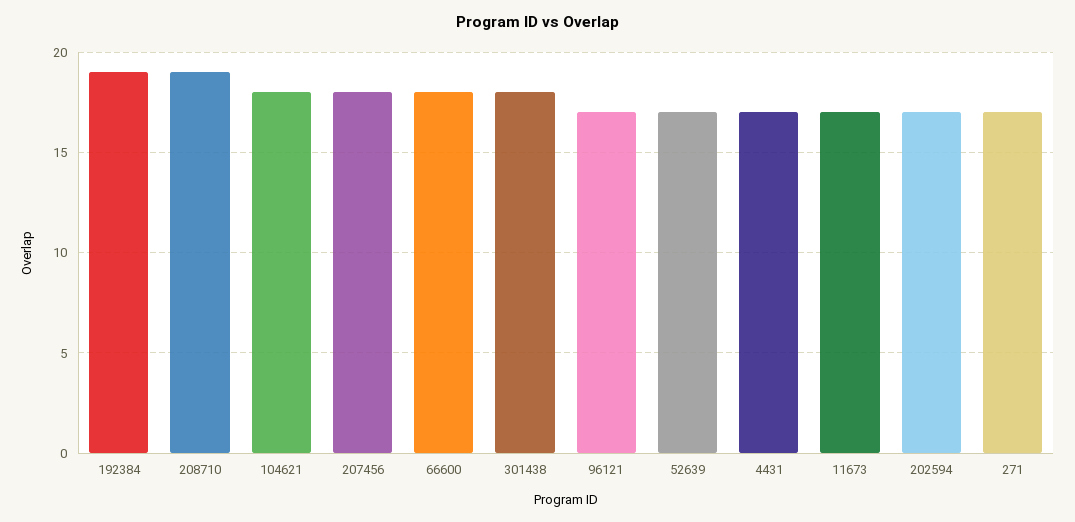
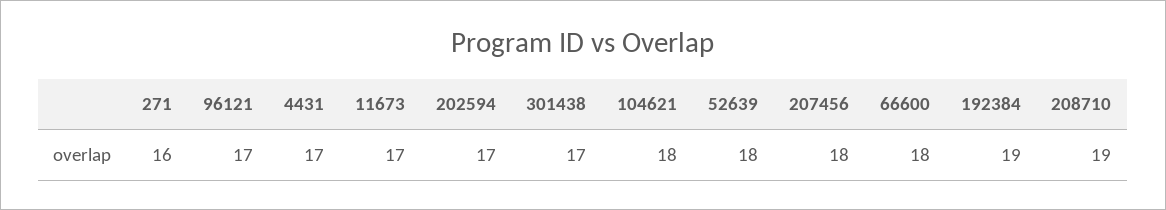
301438: 18 -> 17
52639: 17 -> 18
271: 17 -> 16

